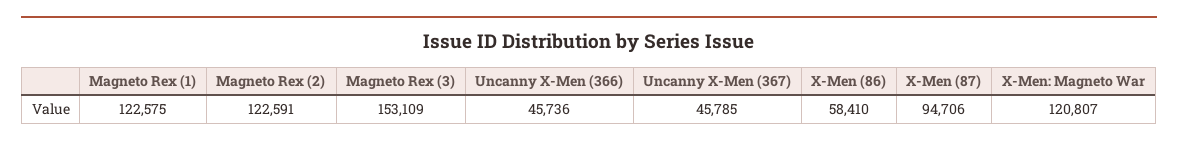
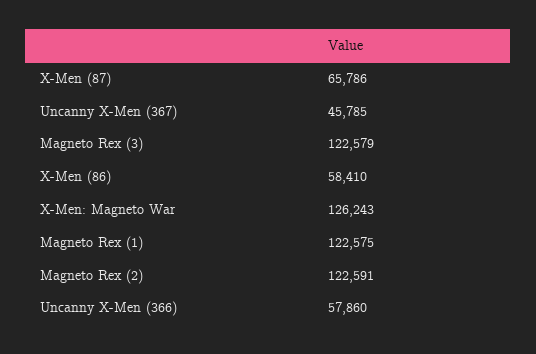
Magneto Rex (3): 153109 -> 122579
Uncanny X-Men (366): 45736 -> 57860
X-Men (87): 94706 -> 65786
X-Men: Magneto War: 120807 -> 126243

